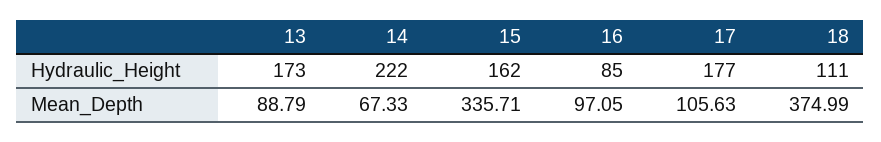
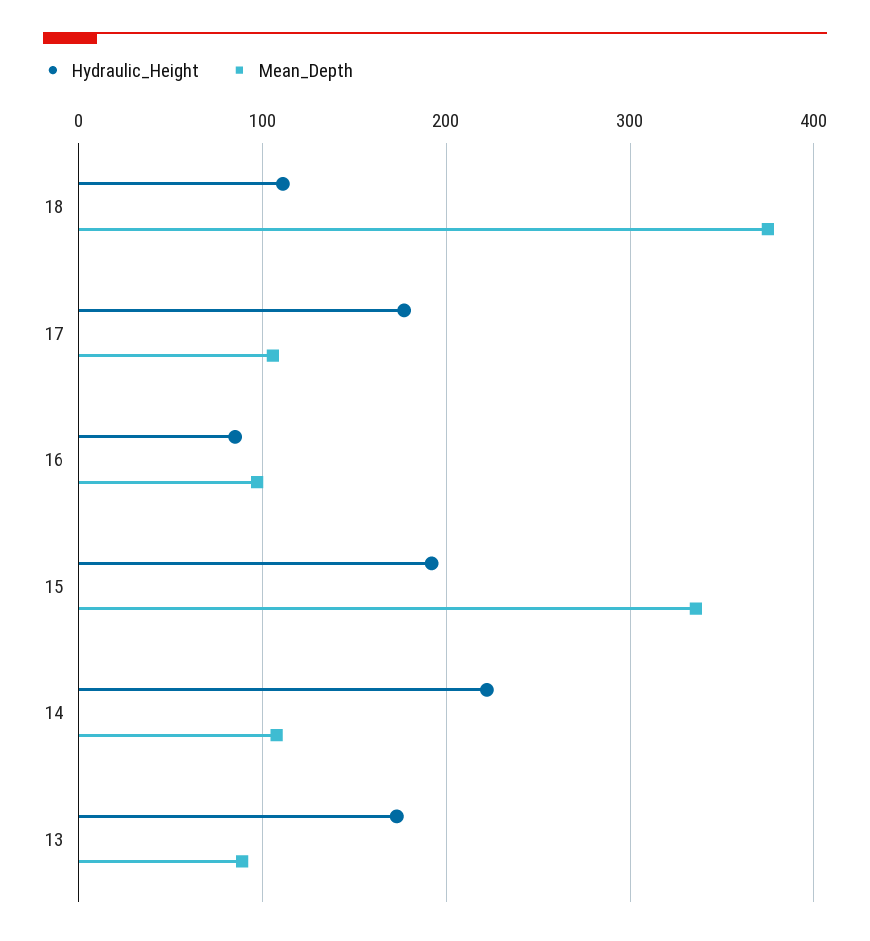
Hydraulic_Height, 15: 162 -> 190
Mean_Depth, 14: 67.33 -> 110

